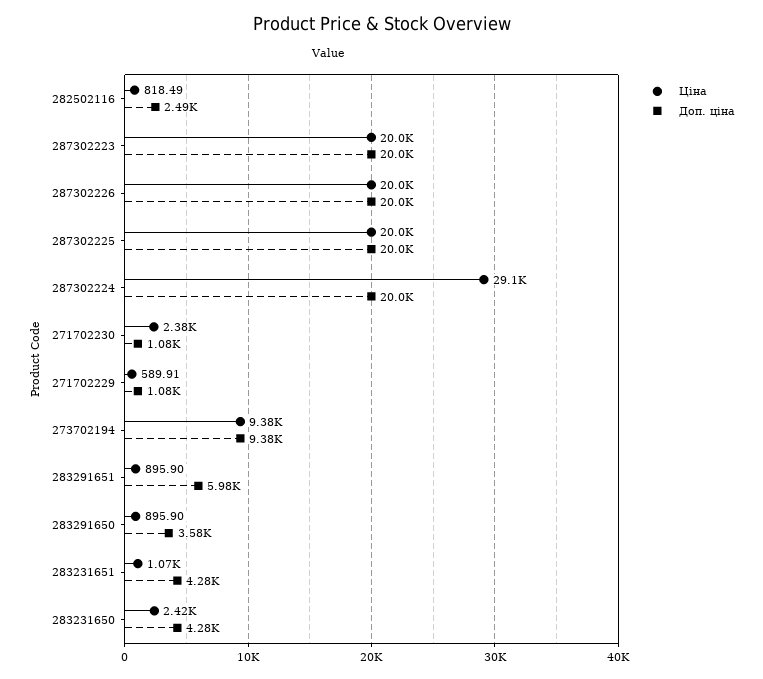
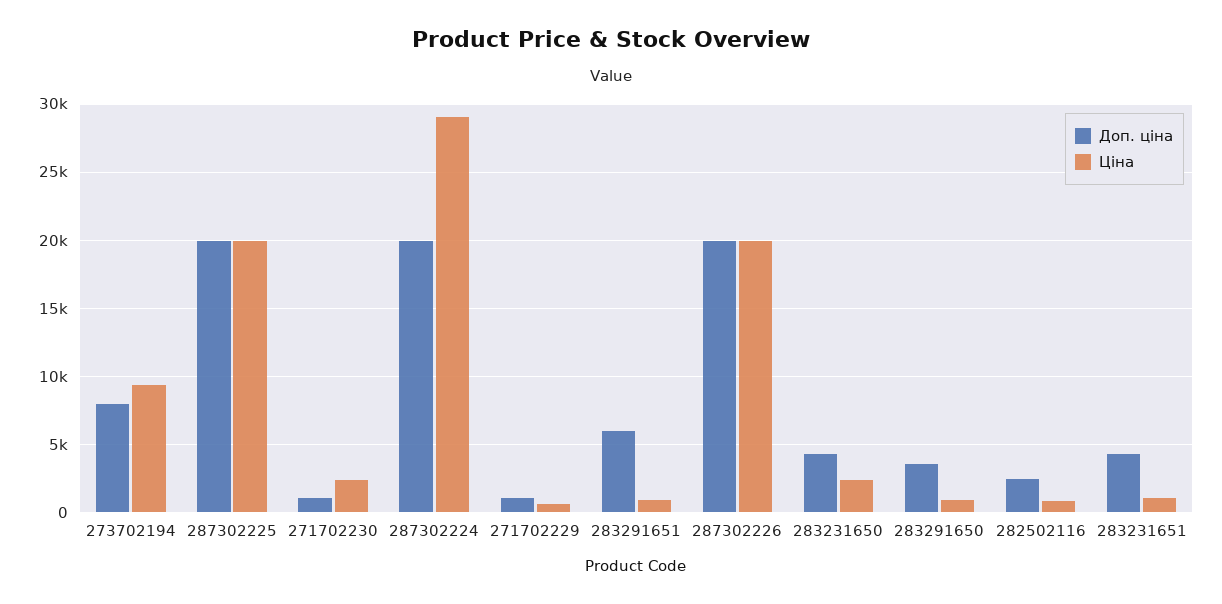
Ціна, 287302223: 20000 -> none
Доп. ціна, 287302223: 20000 -> none
Доп. ціна, 273702194: 9380 -> 8000

